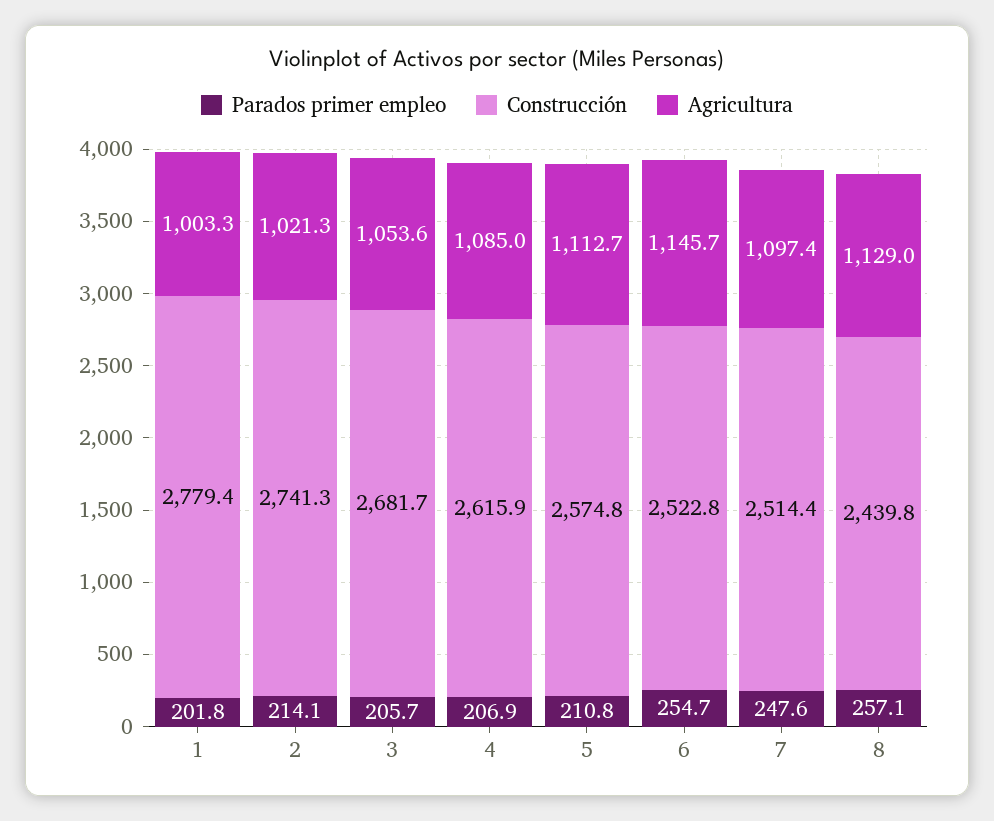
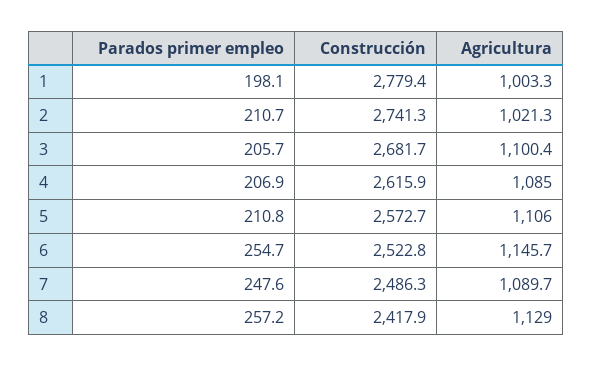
Parados primer empleo, 1: 201.8 -> 198.1
Parados primer empleo, 2: 214.1 -> 210.7
Agricultura, 3: 1053.6 -> 1100.4
Construcción, 5: 2574.8 -> 2572.7
Agricultura, 5: 1112.7 -> 1106
Construcción, 7: 2514.4 -> 2486.3
Agricultura, 7: 1097.4 -> 1089.7
Parados primer empleo, 8: 257.1 -> 257.2
Construcción, 8: 2439.8 -> 2417.9

